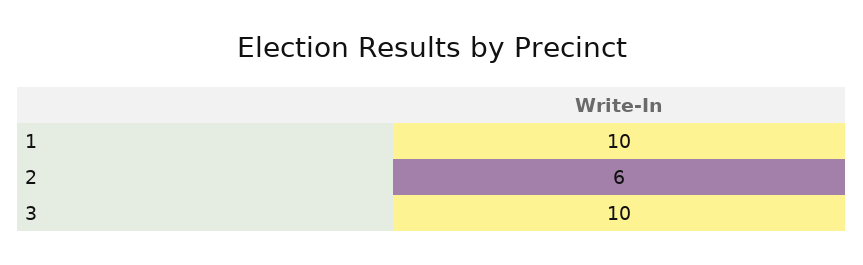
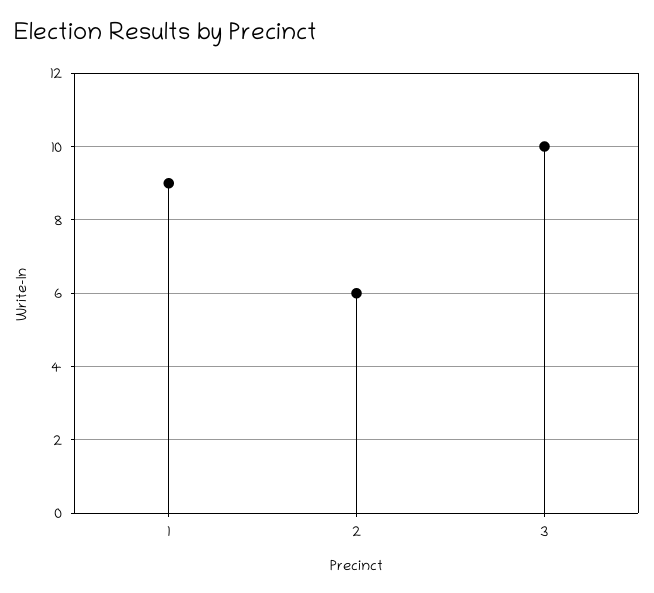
1: 10 -> 9

